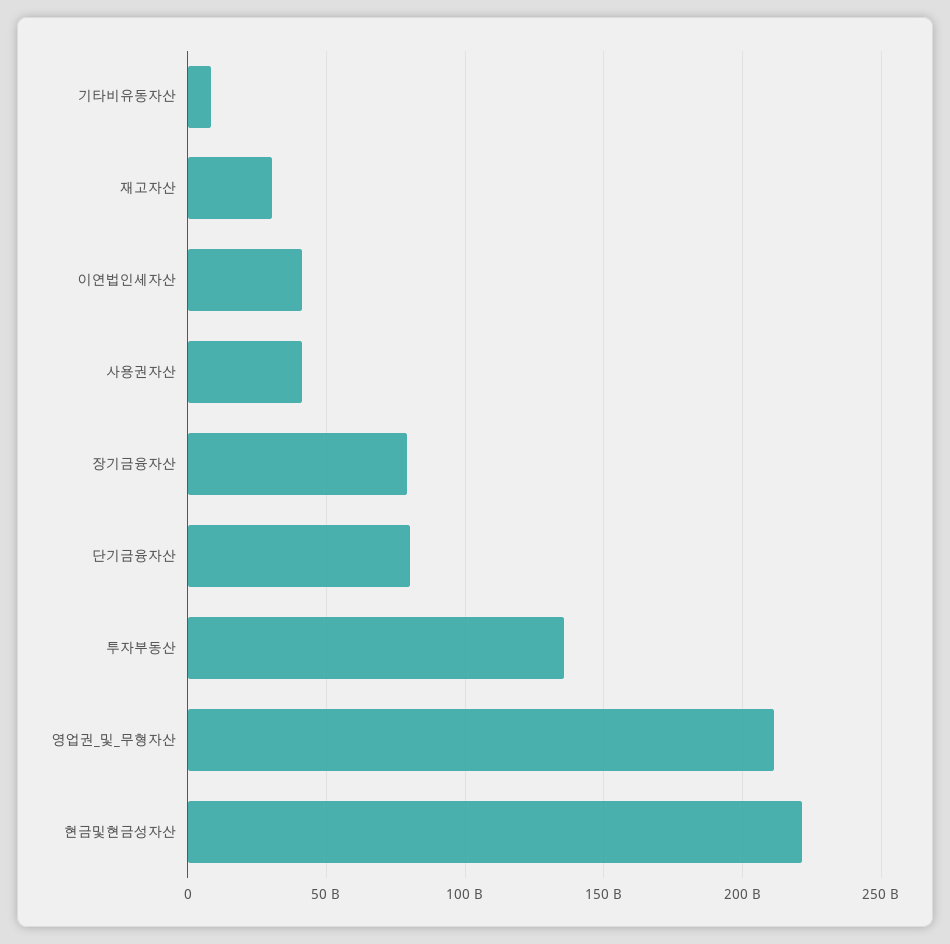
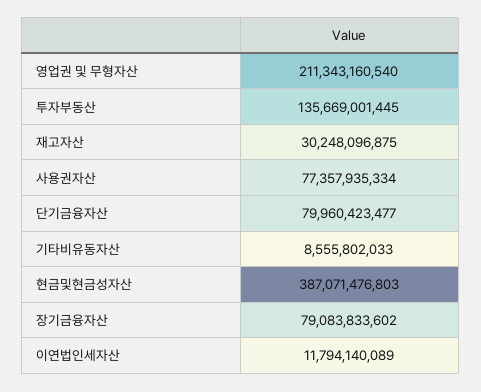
이연법인세자산: 40000000000 -> 11794140089
사용권자산: 40000000000 -> 77357935334
현금및현금성자산: 220000000000 -> 387071476803

